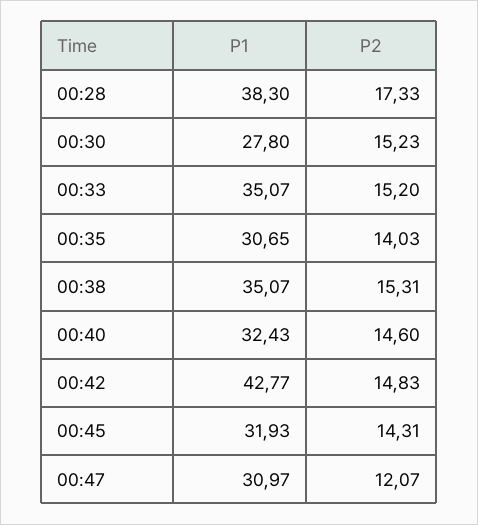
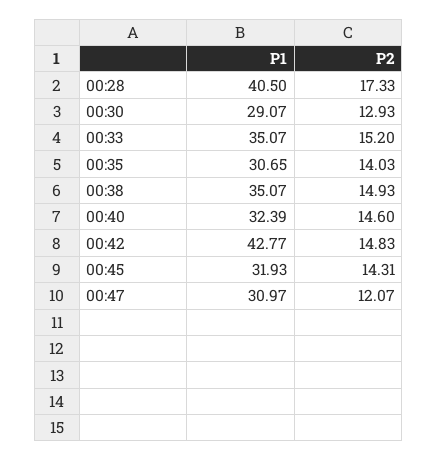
P1, 00:28: 38.3 -> 40.5
P1, 00:30: 27.8 -> 29.07
P2, 00:30: 15.23 -> 12.93
P2, 00:38: 15.31 -> 14.93
P1, 00:40: 32.43 -> 32.39

